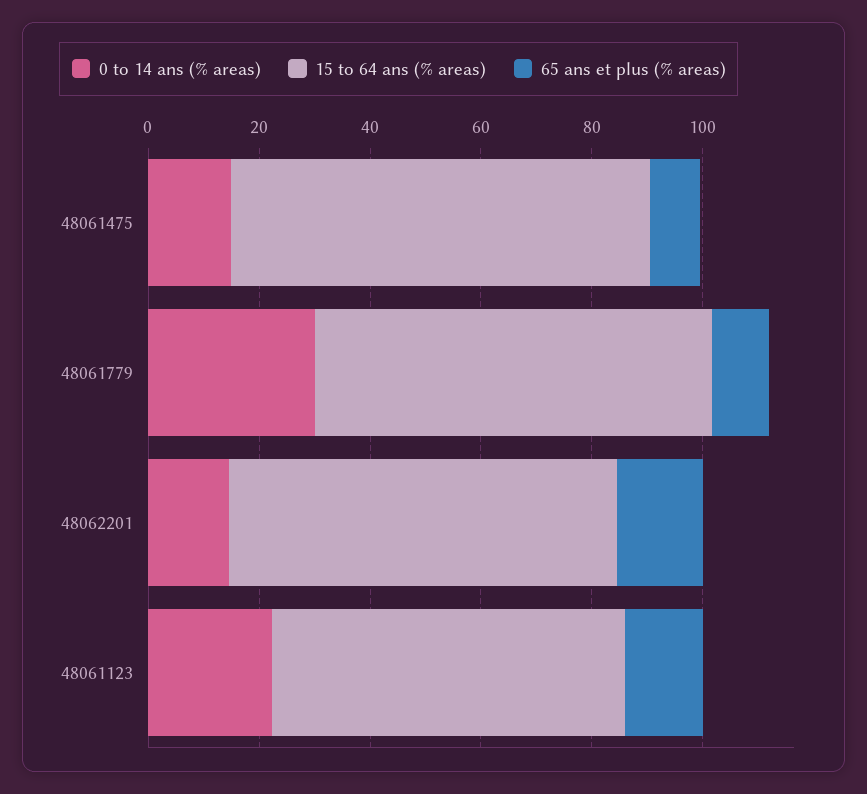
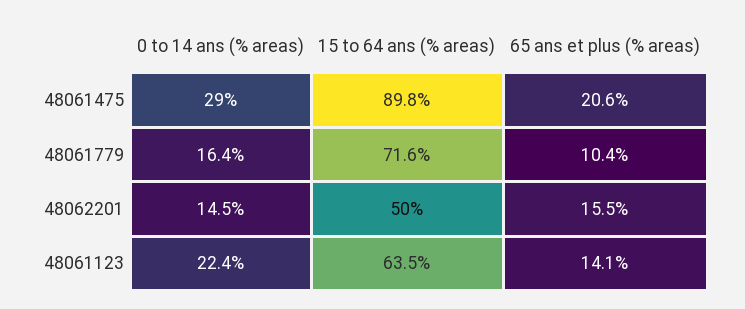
0 to 14 ans (% areas), 48061475: 15 -> 29
15 to 64 ans (% areas), 48061475: 75 -> 89.8
65 ans et plus (% areas), 48061475: 10 -> 20.6
0 to 14 ans (% areas), 48061779: 30 -> 16.4
15 to 64 ans (% areas), 48062201: 70 -> 50

